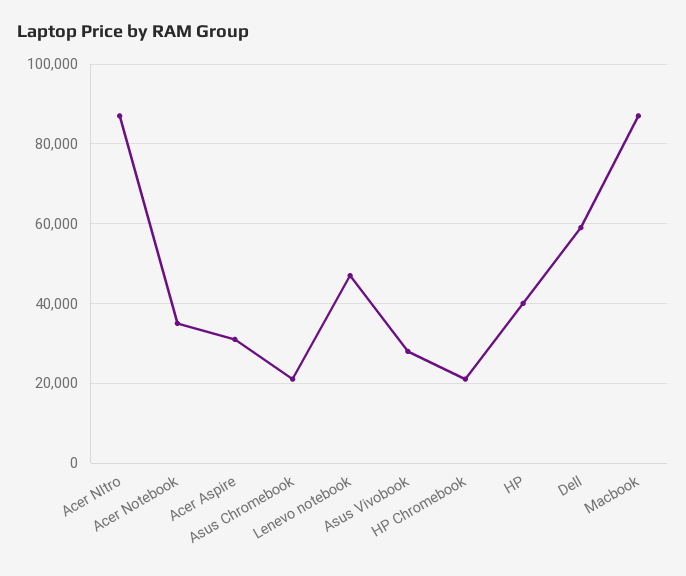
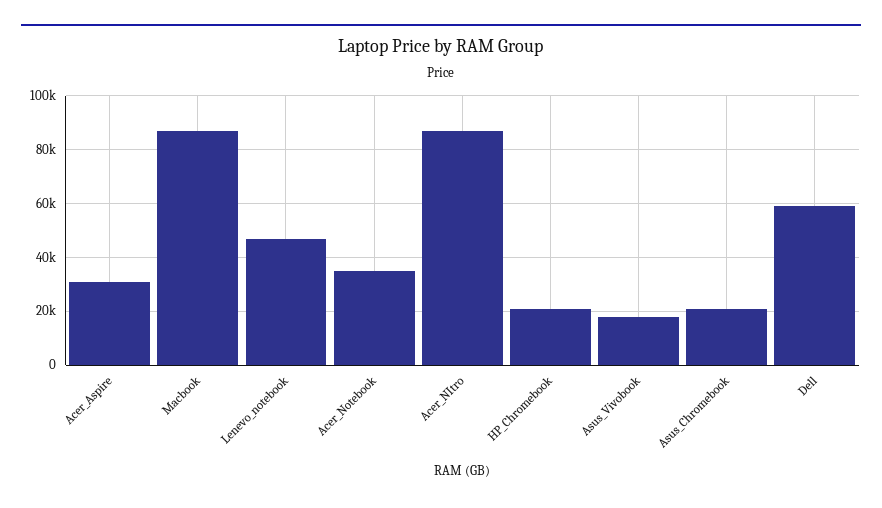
Asus Vivobook: 28000 -> 17500
HP: 40000 -> none

